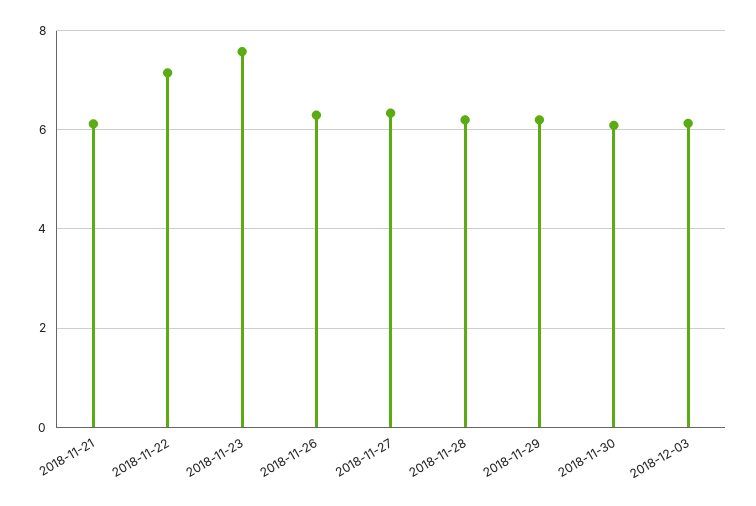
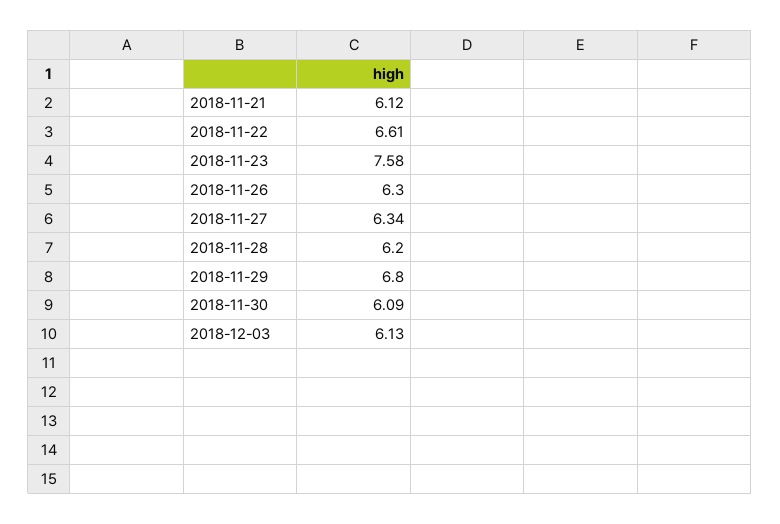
2018-11-22: 7.2 -> 6.61
2018-11-29: 6.2 -> 6.8

